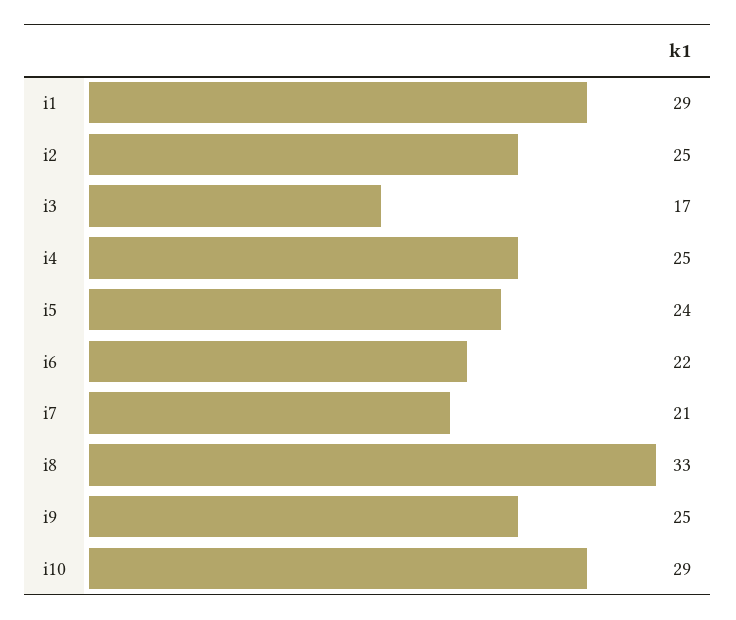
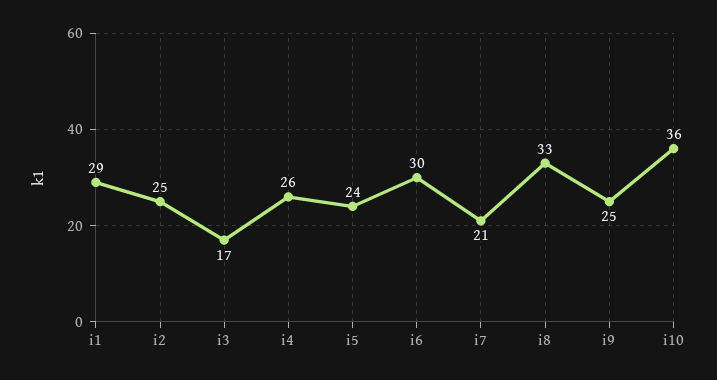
i4: 25 -> 26
i6: 22 -> 30
i10: 29 -> 36

